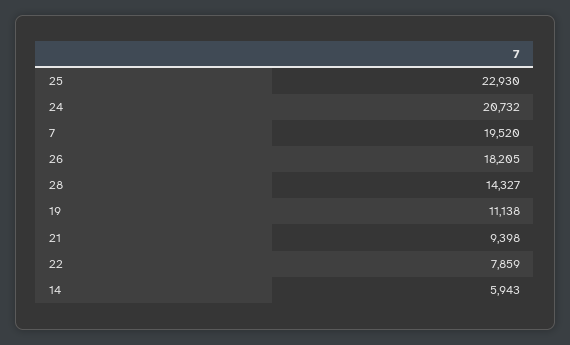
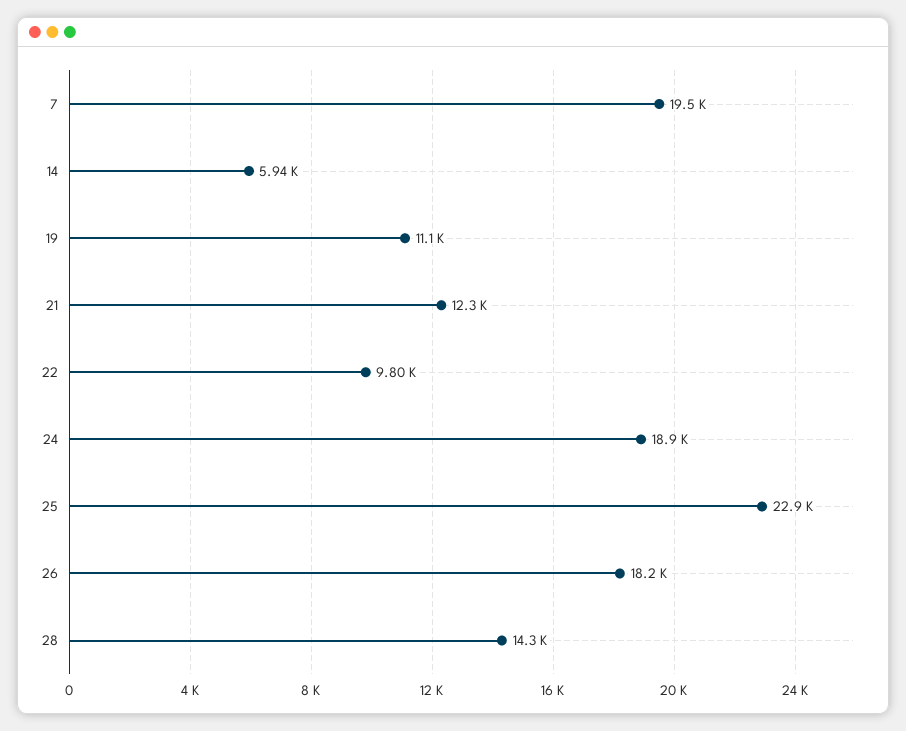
24: 20732 -> 18900
21: 9398 -> 12300
22: 7859 -> 9800

